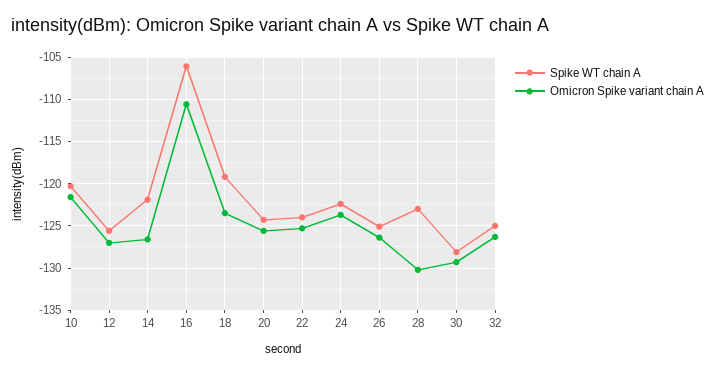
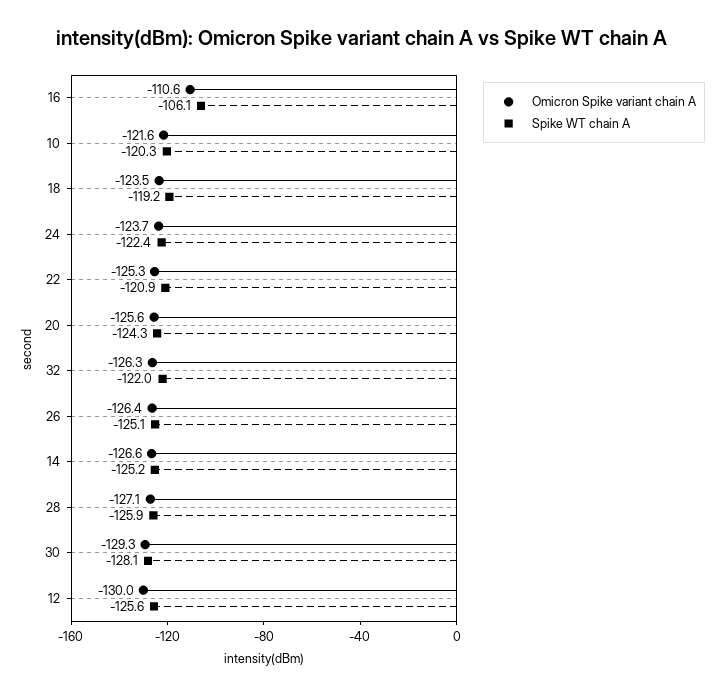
Omicron Spike variant chain A, 12: -127 -> -130
Spike WT chain A, 14: -122 -> -125.2
Spike WT chain A, 22: -124 -> -120.9
Spike WT chain A, 28: -123 -> -125.9
Omicron Spike variant chain A, 28: -130 -> -127.1
Spike WT chain A, 32: -125 -> -122

